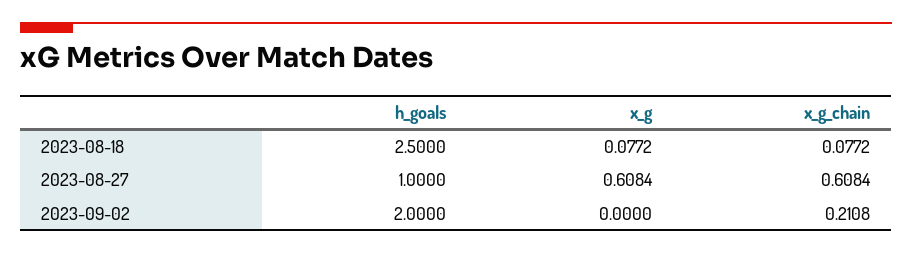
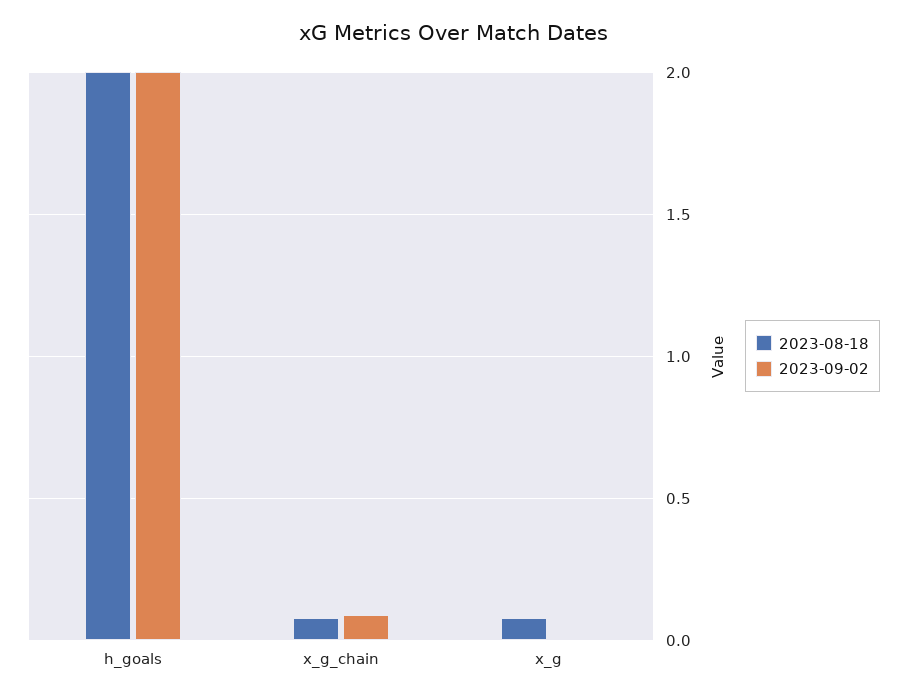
2023-08-18, h_goals: 2.5 -> 2
2023-08-27, h_goals: 1 -> none
2023-08-27, x_g: 0.6084 -> none
2023-08-27, x_g_chain: 0.6084 -> none
2023-09-02, x_g_chain: 0.2108 -> 0.1

